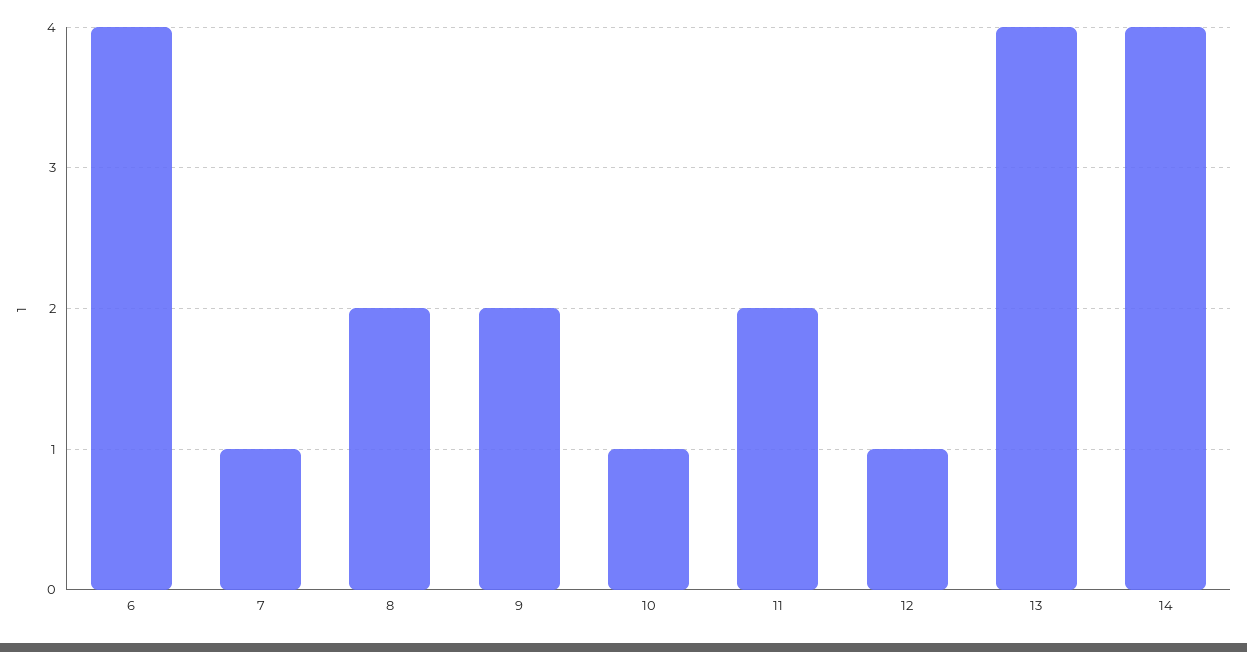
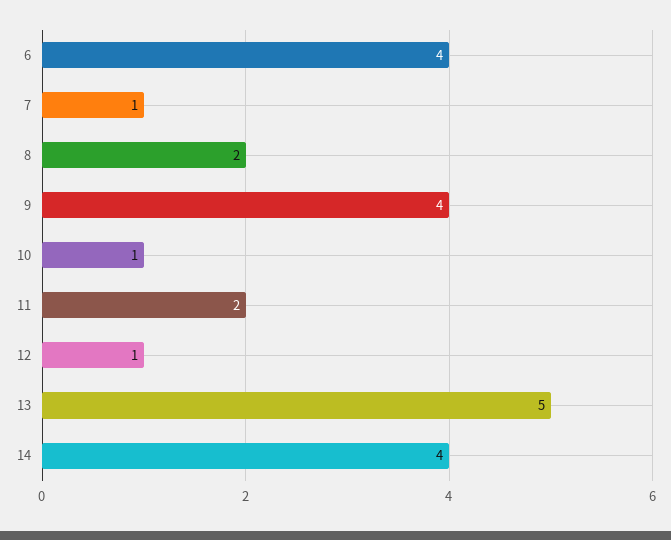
9: 2 -> 4
13: 4 -> 5

